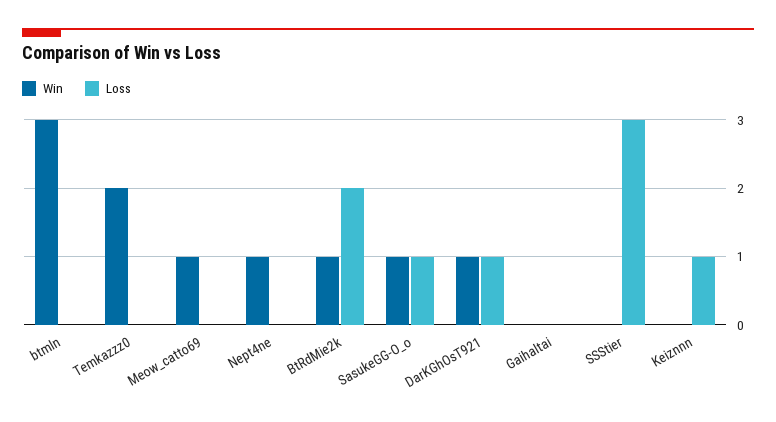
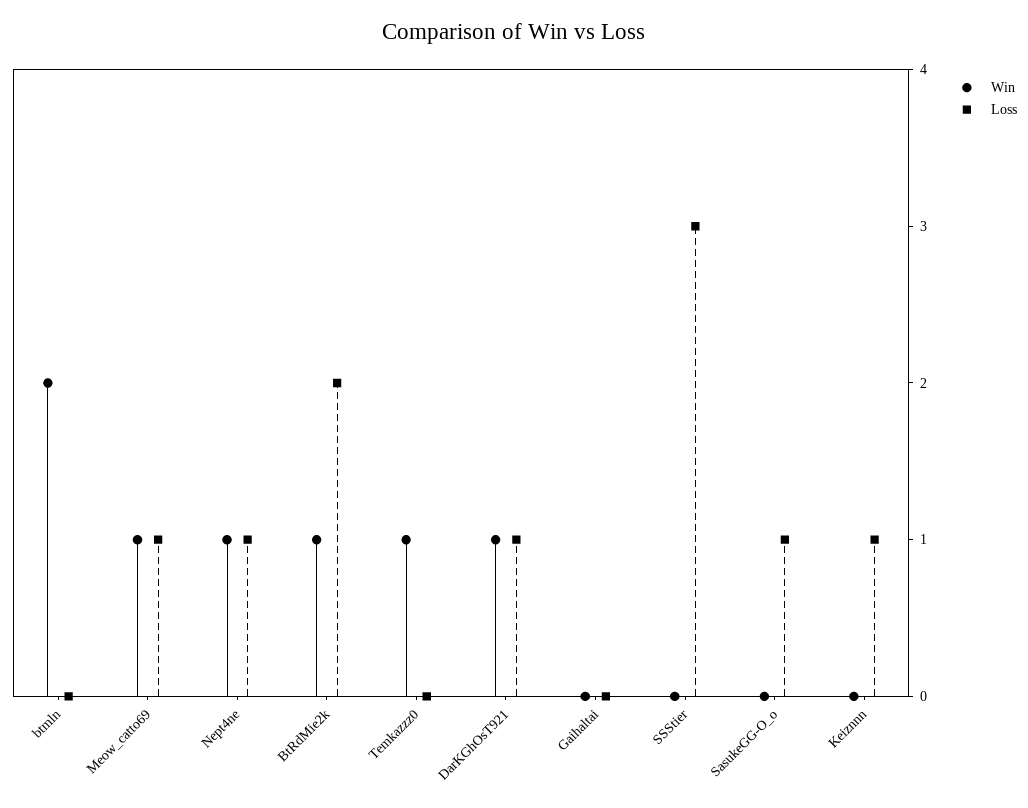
Win, btmln: 3 -> 2
Win, Temkazzz0: 2 -> 1
Loss, Meow_catto69: 0 -> 1
Loss, Nept4ne: 0 -> 1
Win, SasukeGG-O_o: 1 -> 0

